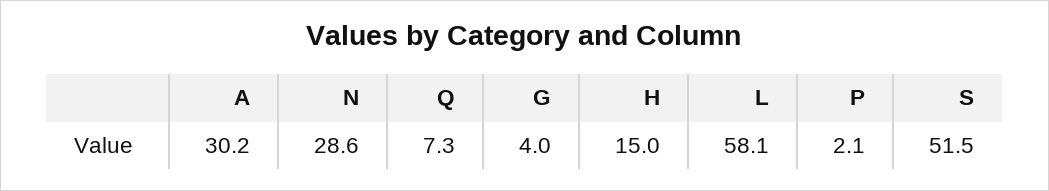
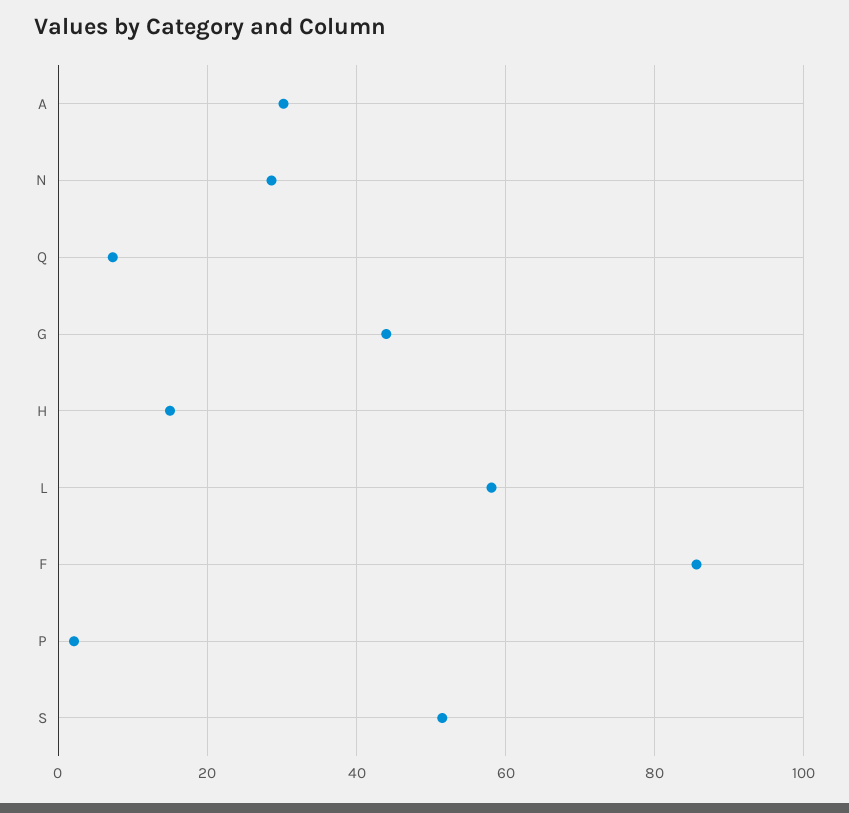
G: 4 -> 44
F: none -> 86

